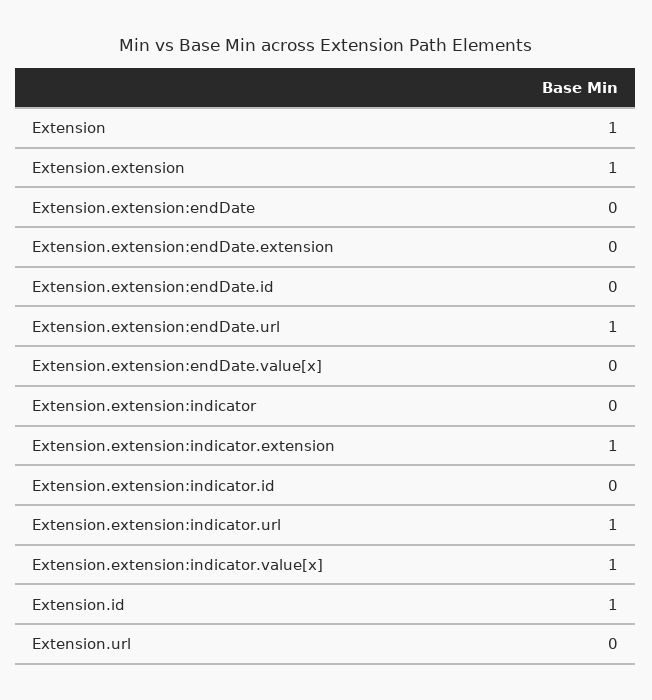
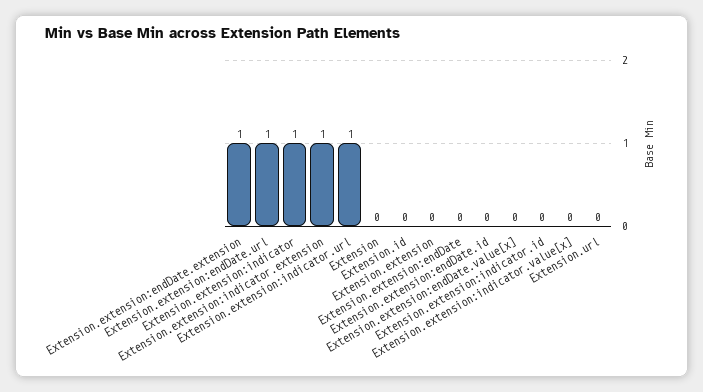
Extension: 1 -> 0
Extension.extension: 1 -> 0
Extension.extension:endDate.extension: 0 -> 1
Extension.extension:indicator: 0 -> 1
Extension.extension:indicator.value[x]: 1 -> 0
Extension.id: 1 -> 0

